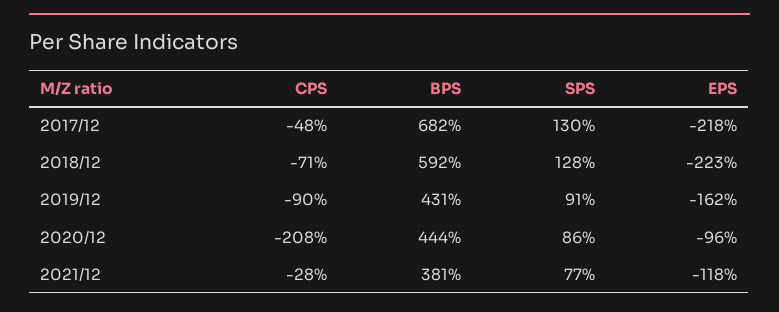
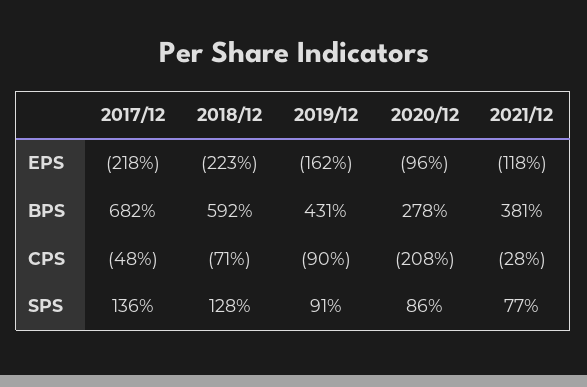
SPS, 2017/12: 130 -> 136
BPS, 2020/12: 444 -> 278

